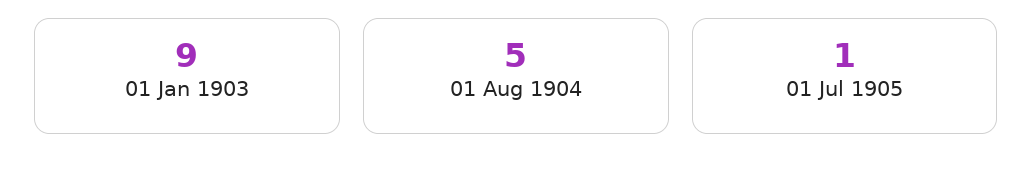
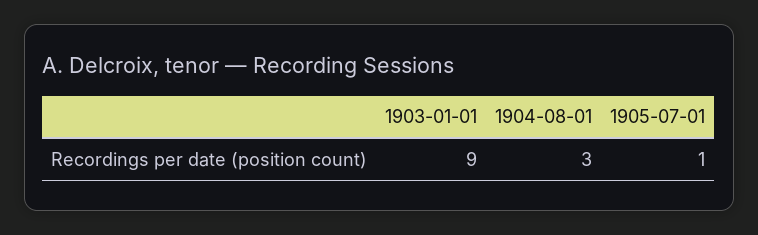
01 Aug 1904: 5 -> 3

